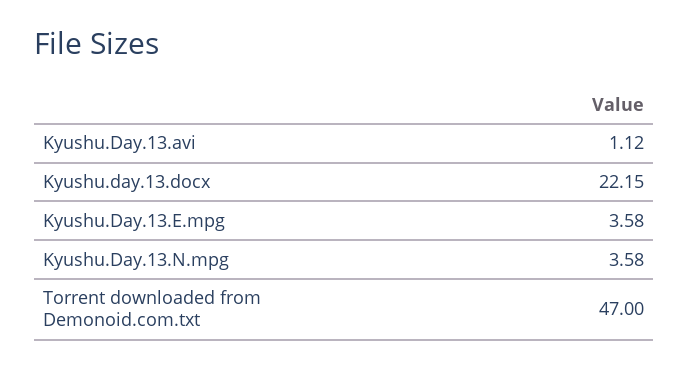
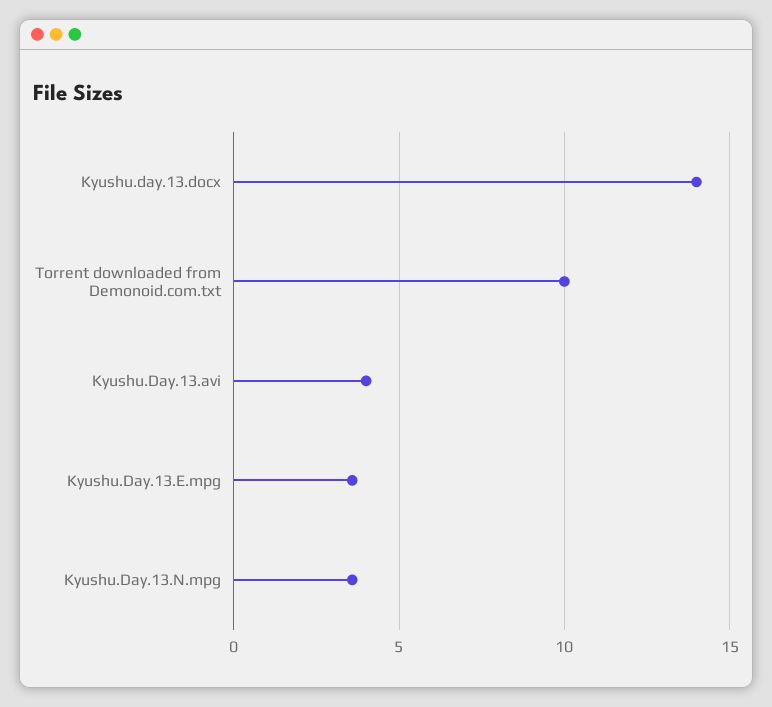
Kyushu.Day.13.avi: 1.12 -> 4
Kyushu.day.13.docx: 22.15 -> 14
Torrent downloaded from Demonoid.com.txt: 47 -> 10

